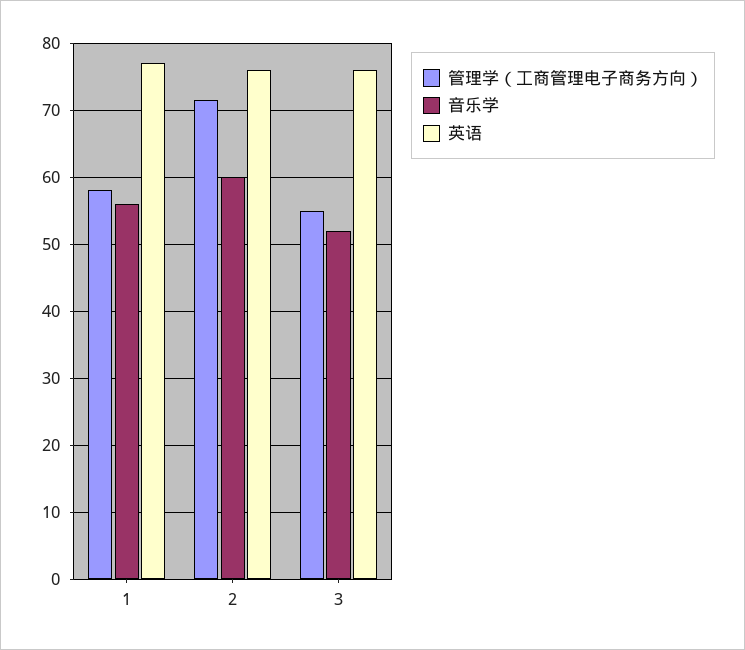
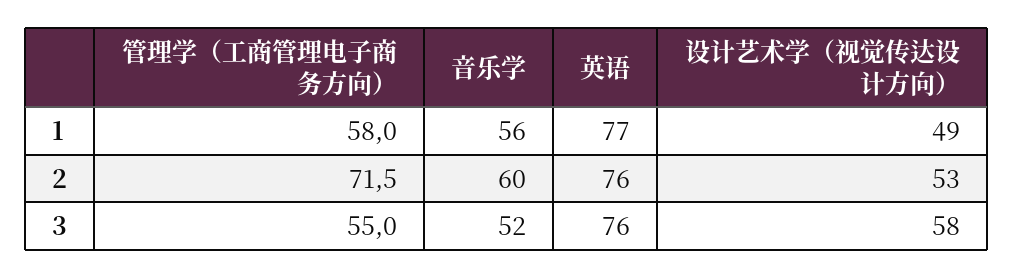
设计艺术学（视觉传达设计方向）, 1: none -> 49
设计艺术学（视觉传达设计方向）, 2: none -> 53
设计艺术学（视觉传达设计方向）, 3: none -> 58

